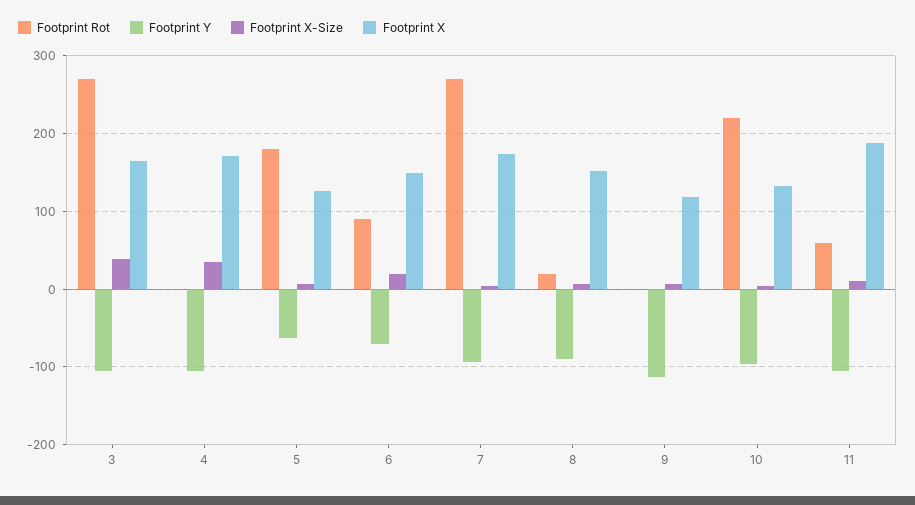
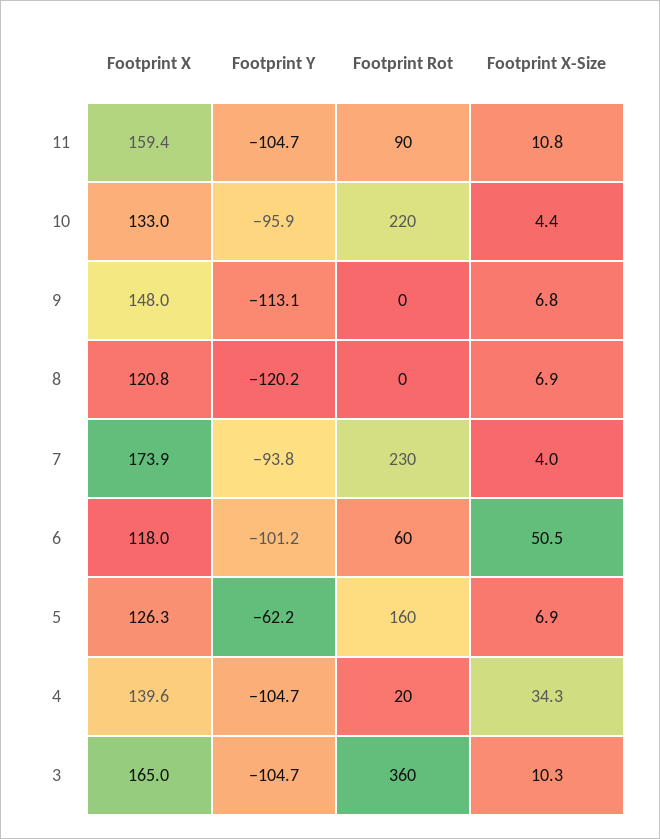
Footprint Rot, 3: 270 -> 360
Footprint X-Size, 3: 40 -> 10.3
Footprint Rot, 4: 0 -> 20
Footprint X, 4: 170 -> 139.6
Footprint Rot, 5: 180 -> 160
Footprint Rot, 6: 90 -> 60
Footprint Y, 6: -70 -> -101.2
Footprint X-Size, 6: 20 -> 50.5
Footprint X, 6: 150 -> 118
Footprint Rot, 7: 270 -> 230
Footprint Rot, 8: 20 -> 0
Footprint Y, 8: -90 -> -120.2
Footprint X, 8: 150 -> 120.8
Footprint X, 9: 120 -> 148
Footprint Rot, 11: 60 -> 90
Footprint X, 11: 190 -> 159.4

